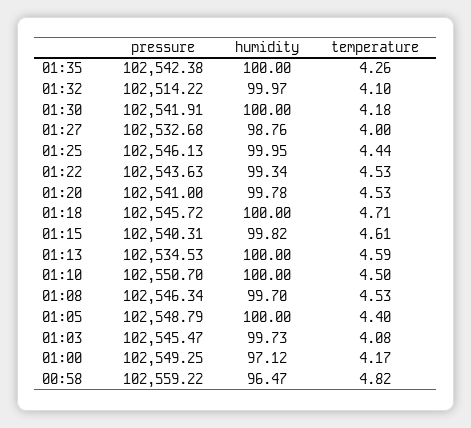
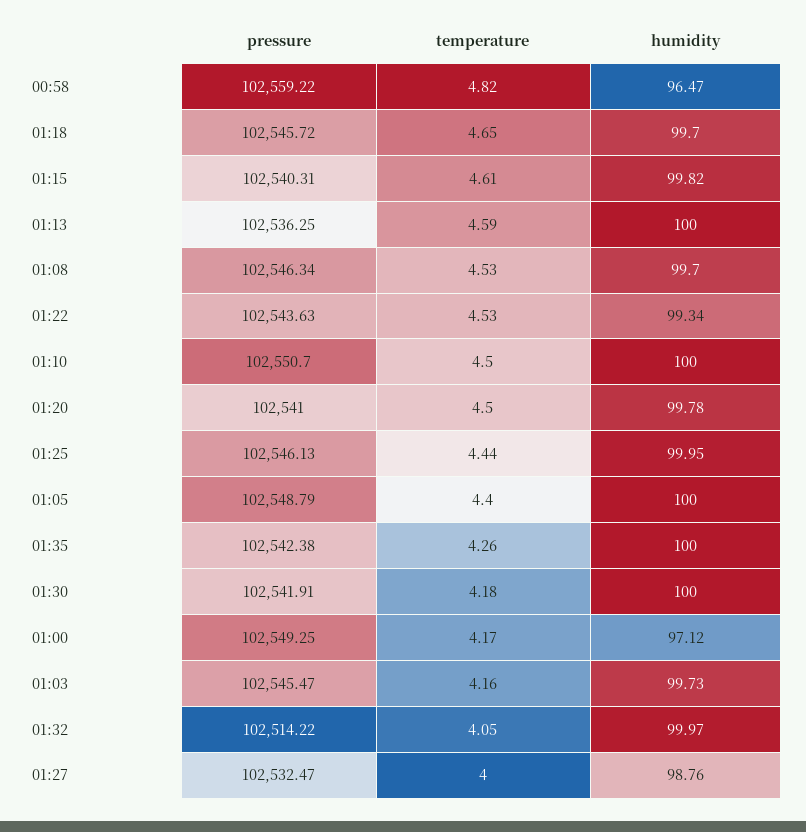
temperature, 01:32: 4.1 -> 4.05
pressure, 01:27: 102532.68 -> 102532.47
temperature, 01:20: 4.53 -> 4.5
humidity, 01:18: 100 -> 99.7
temperature, 01:18: 4.71 -> 4.65
pressure, 01:13: 102534.53 -> 102536.25
temperature, 01:03: 4.08 -> 4.16

